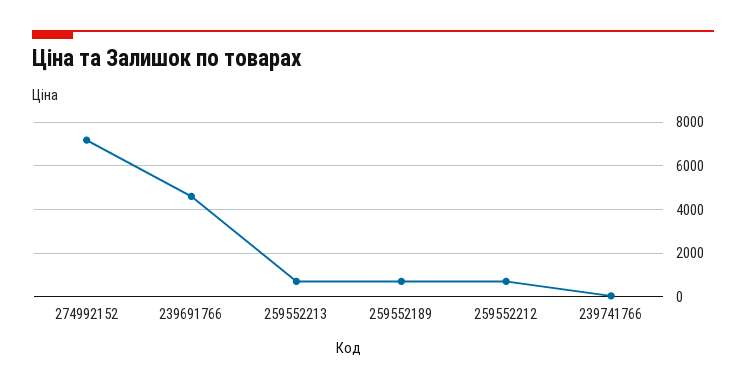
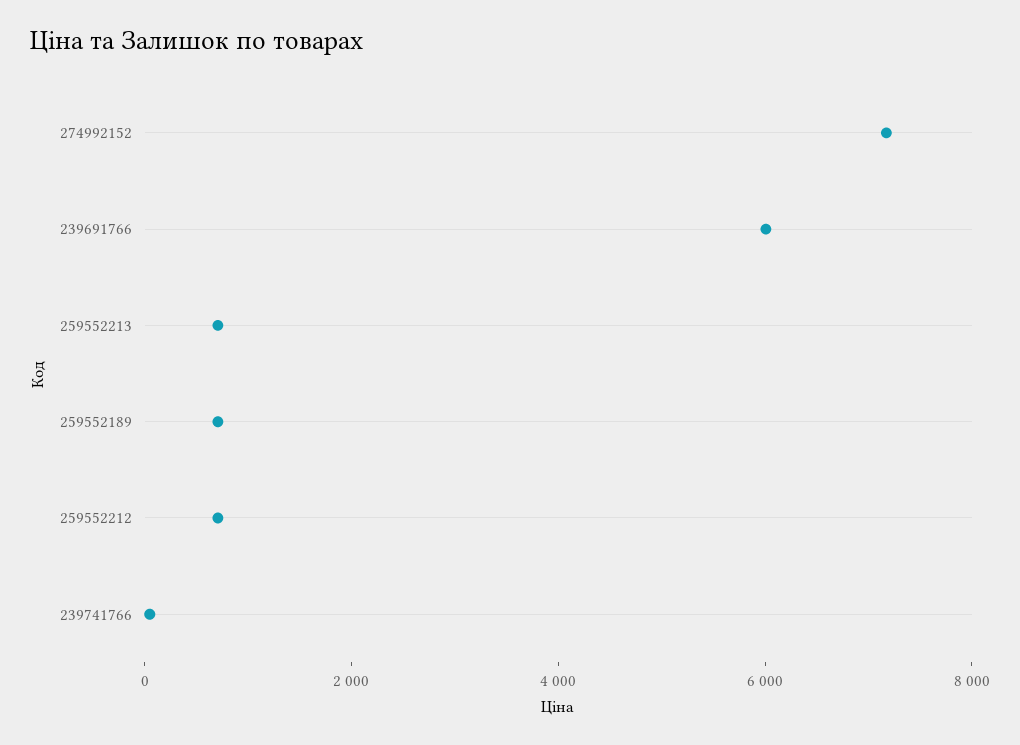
239691766: 4500 -> 6000

